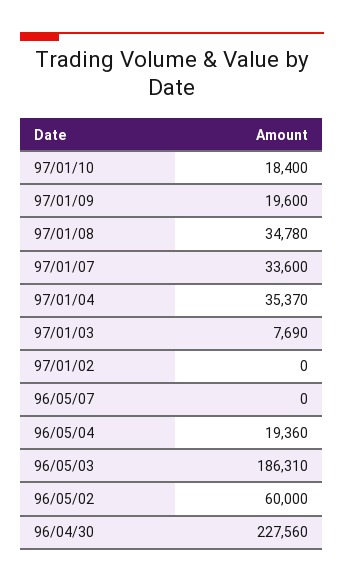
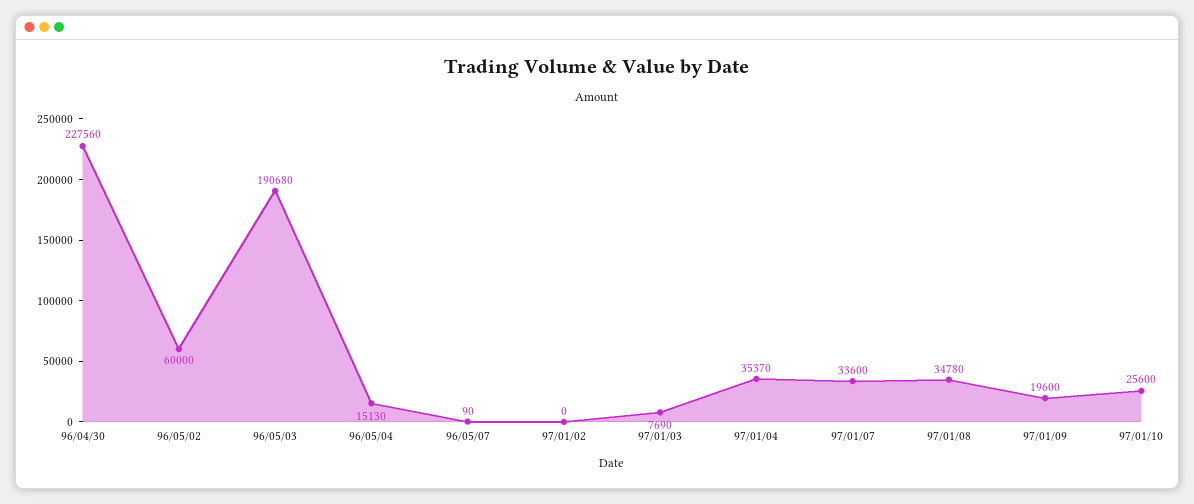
97/01/10: 18400 -> 25600
96/05/07: 0 -> 90
96/05/04: 19360 -> 15130
96/05/03: 186310 -> 190680

